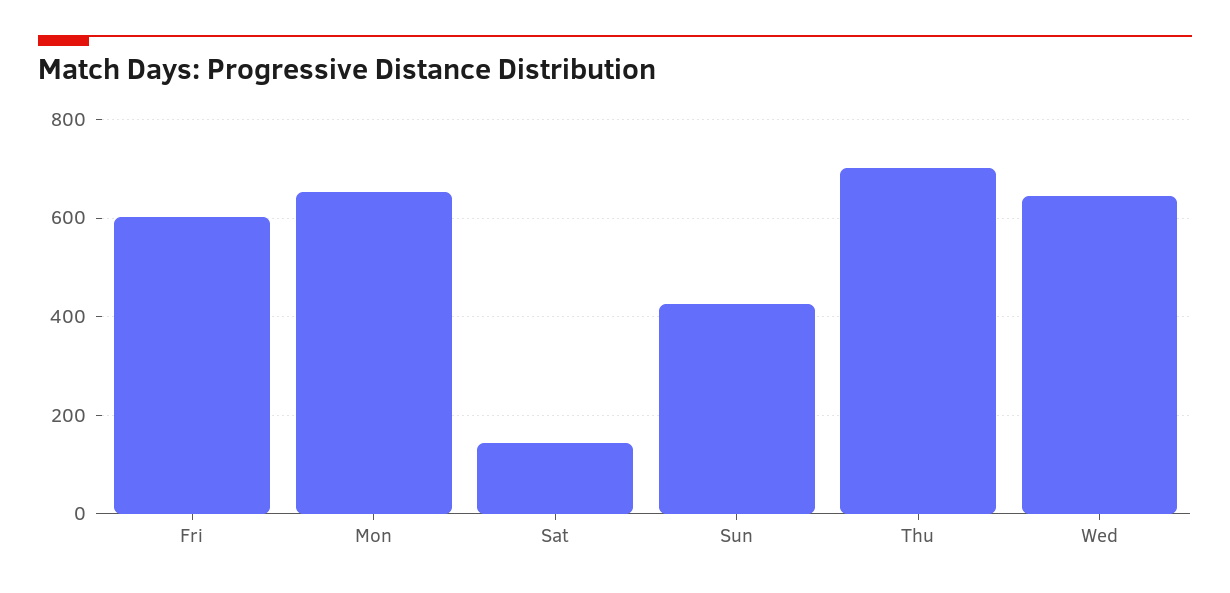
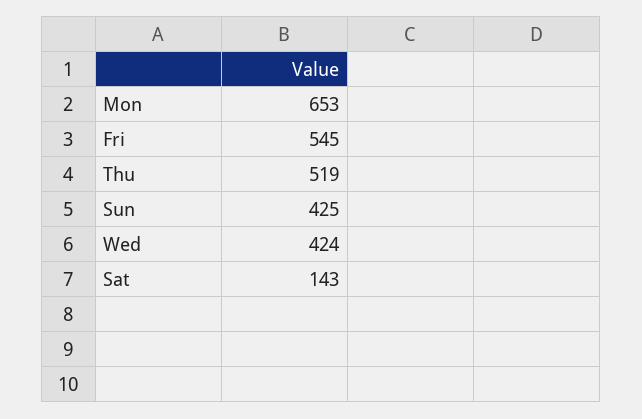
Fri: 600 -> 545
Thu: 700 -> 519
Wed: 640 -> 424

